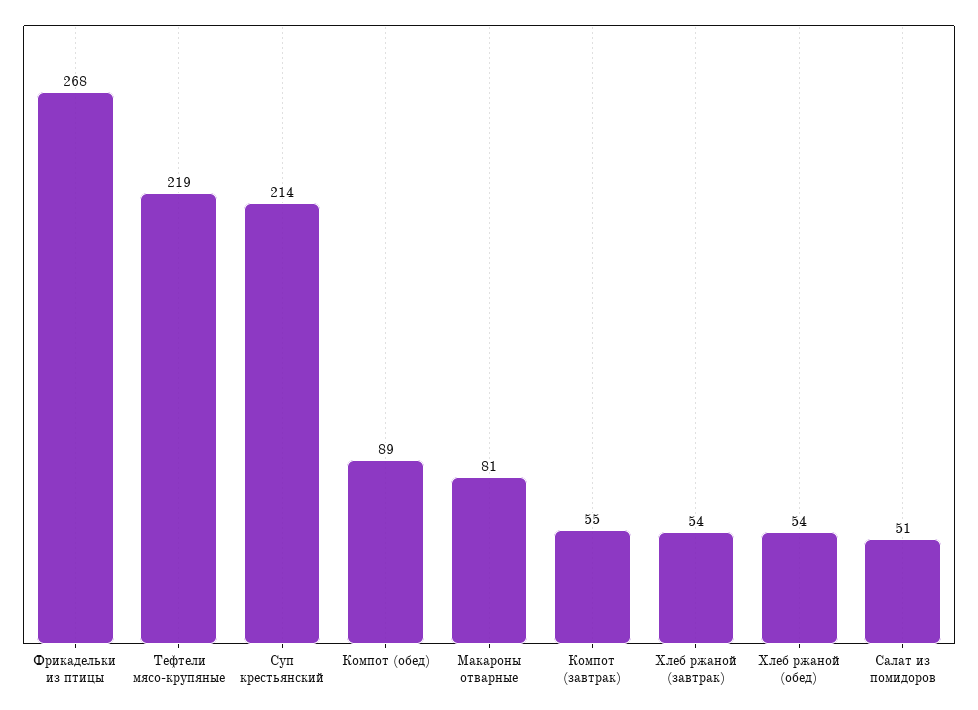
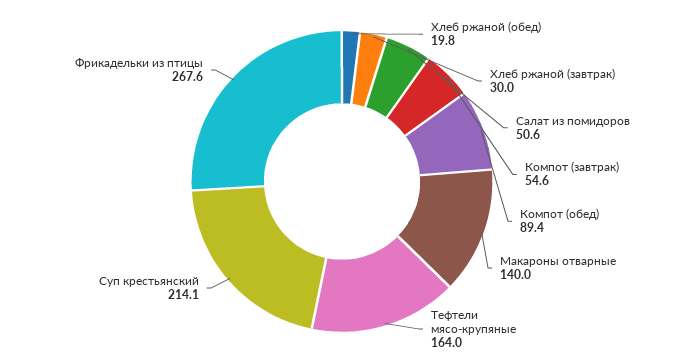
Тефтели мясо-крупяные: 219 -> 164
Макароны отварные: 81 -> 140
Хлеб ржаной (завтрак): 54 -> 30
Хлеб ржаной (обед): 54 -> 19.8

